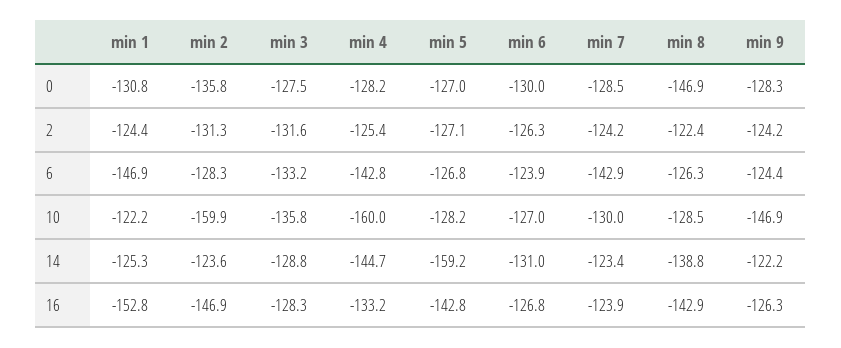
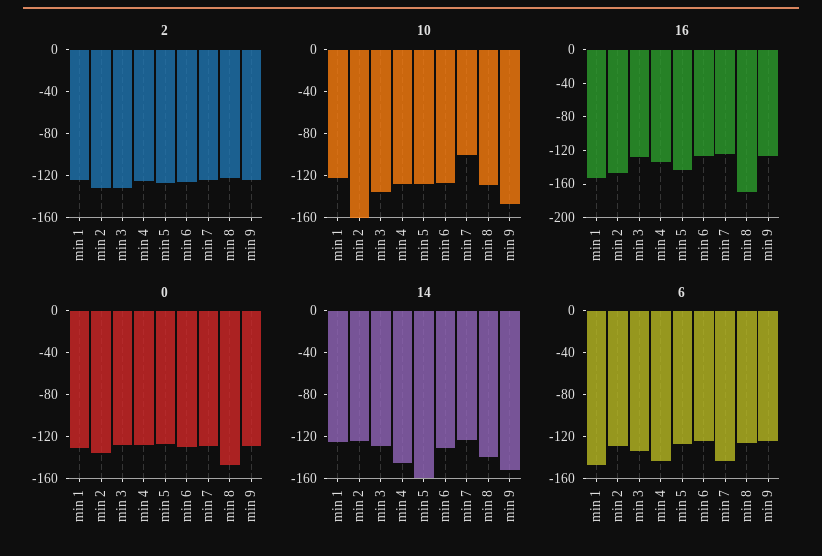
10, min 4: -160 -> -130
10, min 7: -130 -> -100
14, min 9: -122.2 -> -150
16, min 8: -142.9 -> -170

